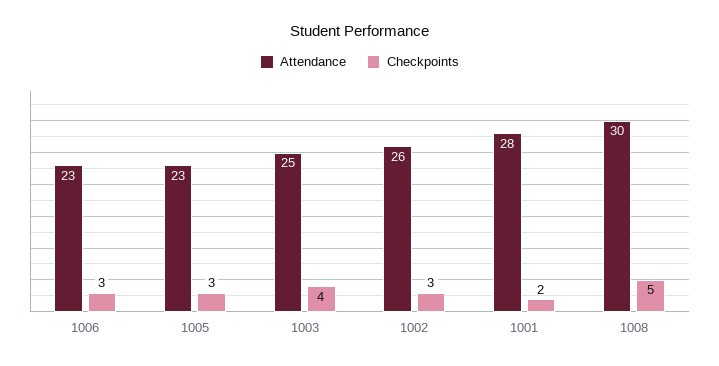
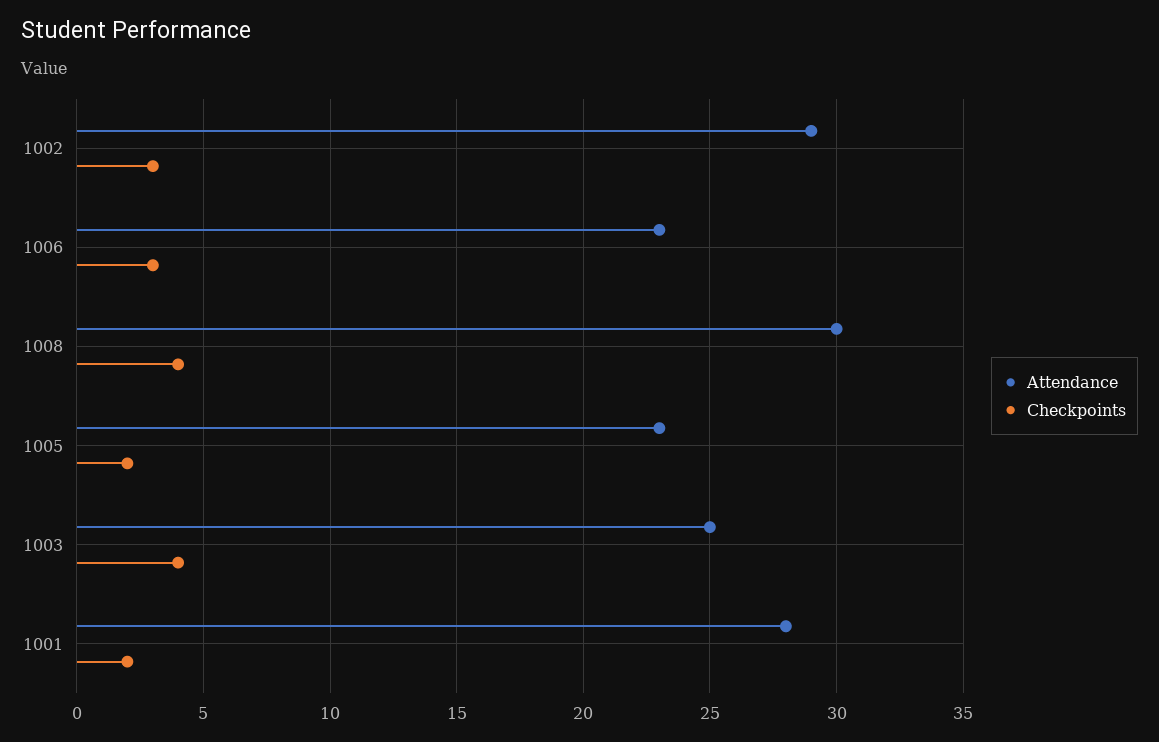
Checkpoints, 1005: 3 -> 2
Attendance, 1002: 26 -> 29
Checkpoints, 1008: 5 -> 4

